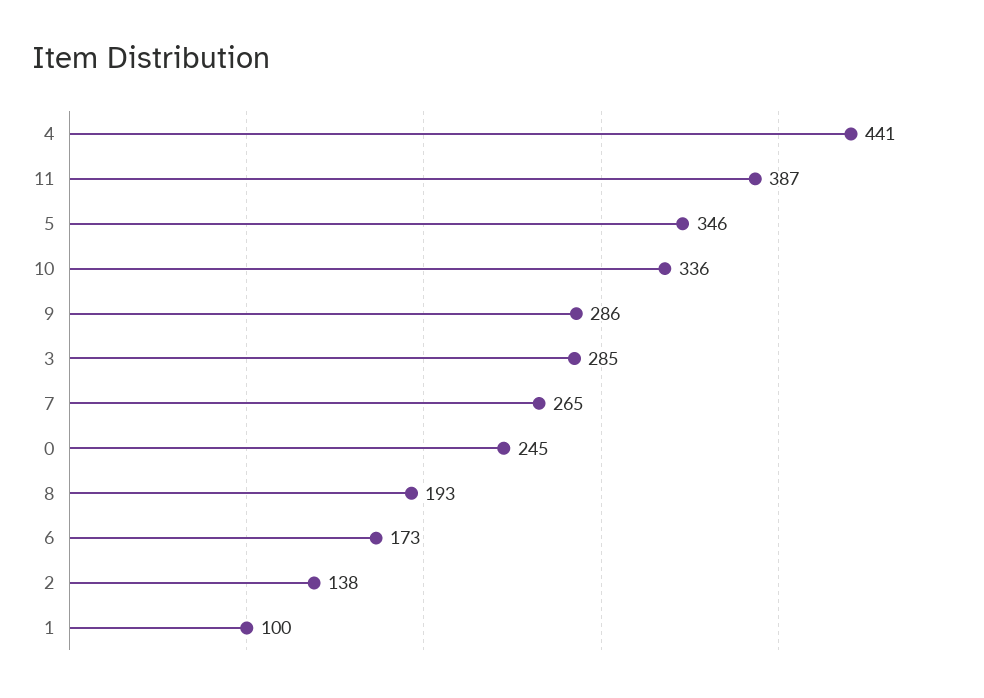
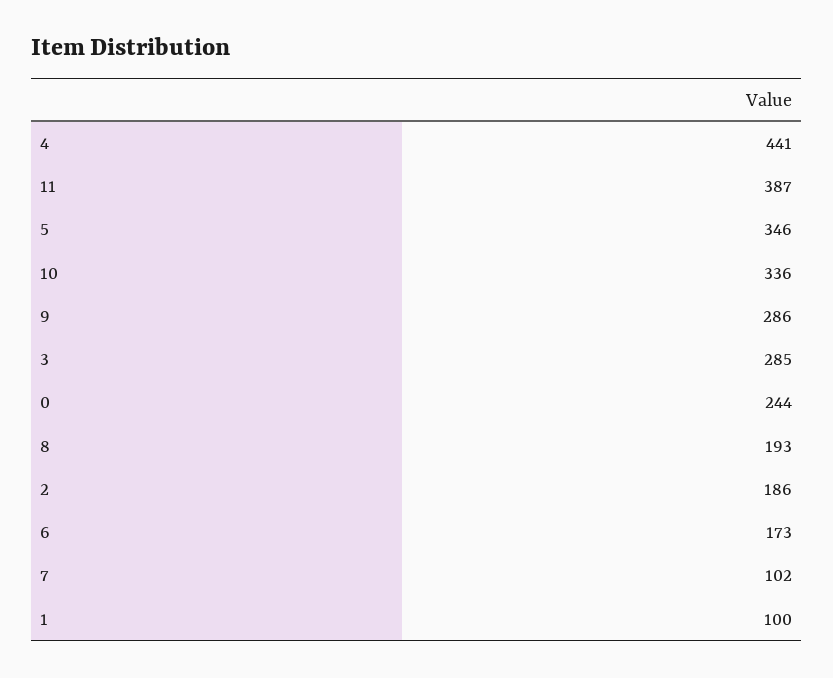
7: 265 -> 102
0: 245 -> 244
2: 138 -> 186

